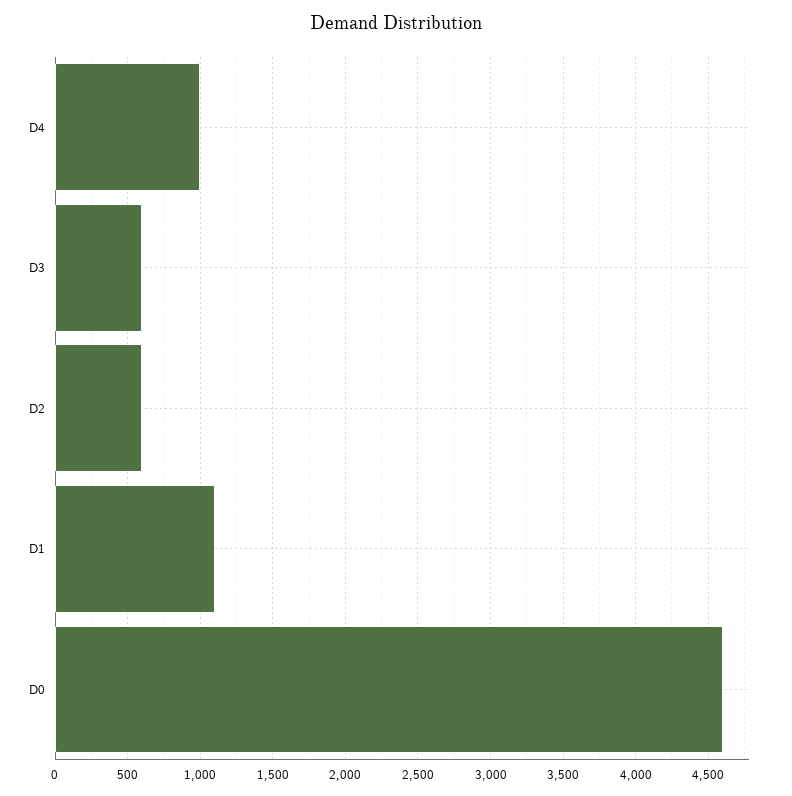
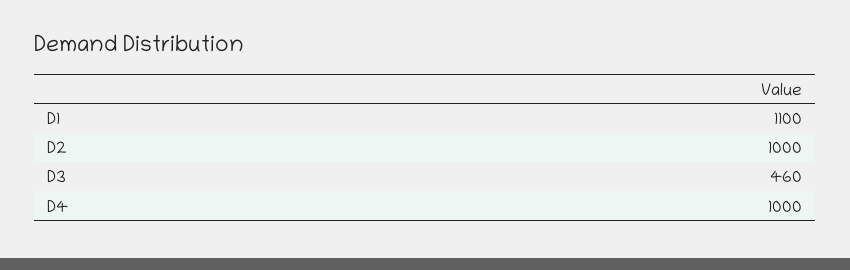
D3: 600 -> 460
D2: 600 -> 1000
D0: 4600 -> none

